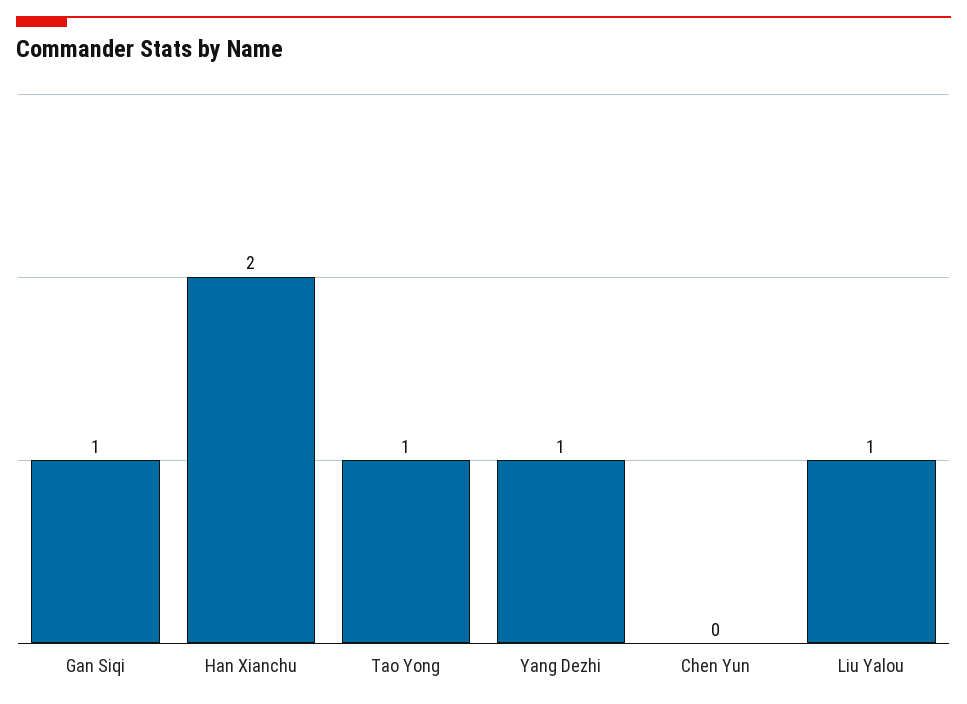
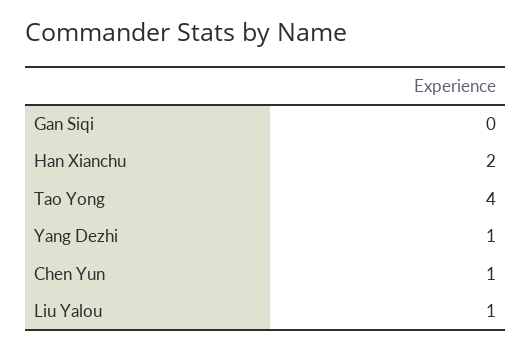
Gan Siqi: 1 -> 0
Tao Yong: 1 -> 4
Chen Yun: 0 -> 1

